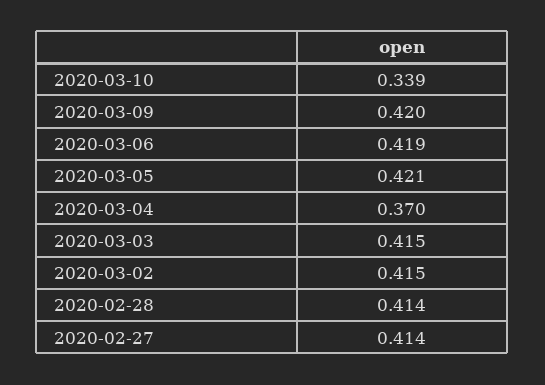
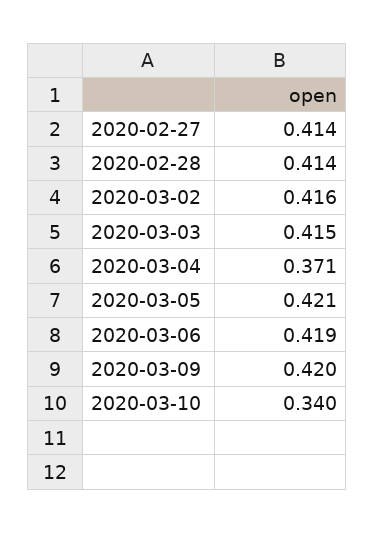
2020-03-10: 0.339 -> 0.34
2020-03-04: 0.37 -> 0.371
2020-03-02: 0.415 -> 0.416

